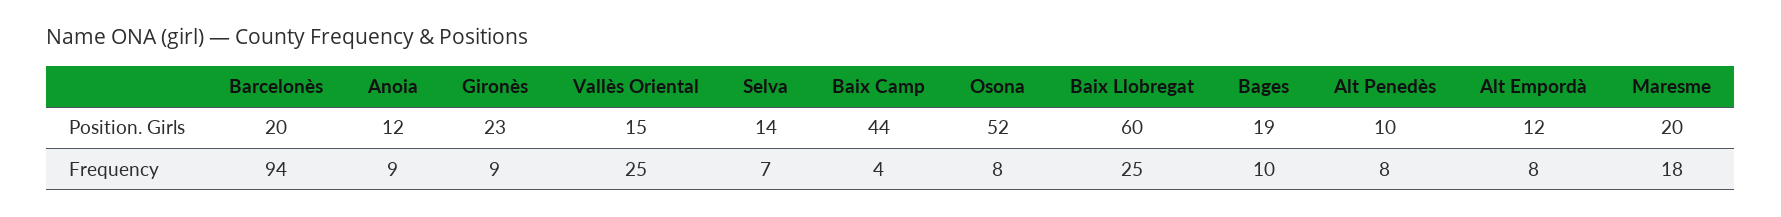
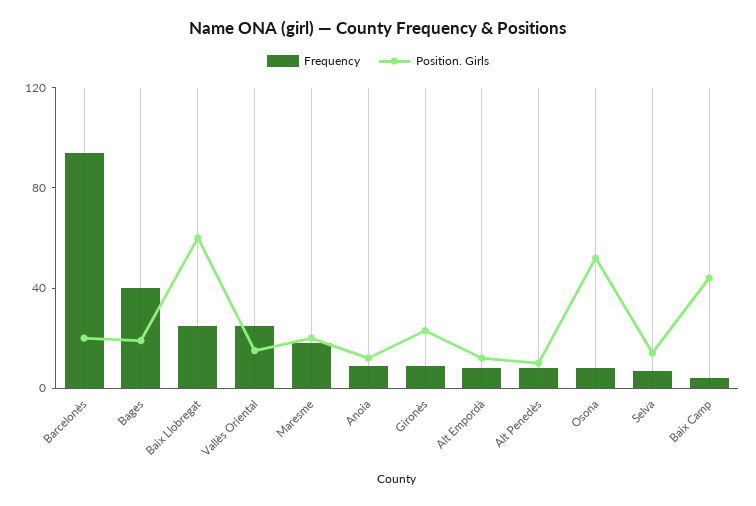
Frequency, Bages: 10 -> 40

